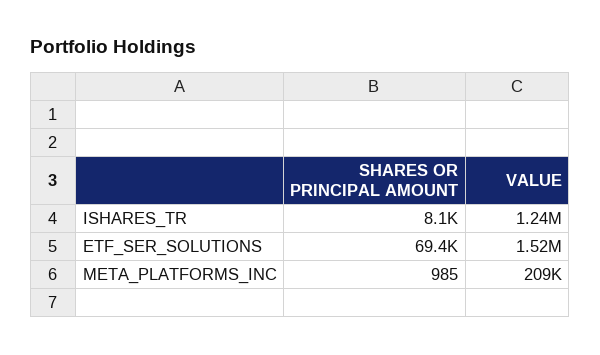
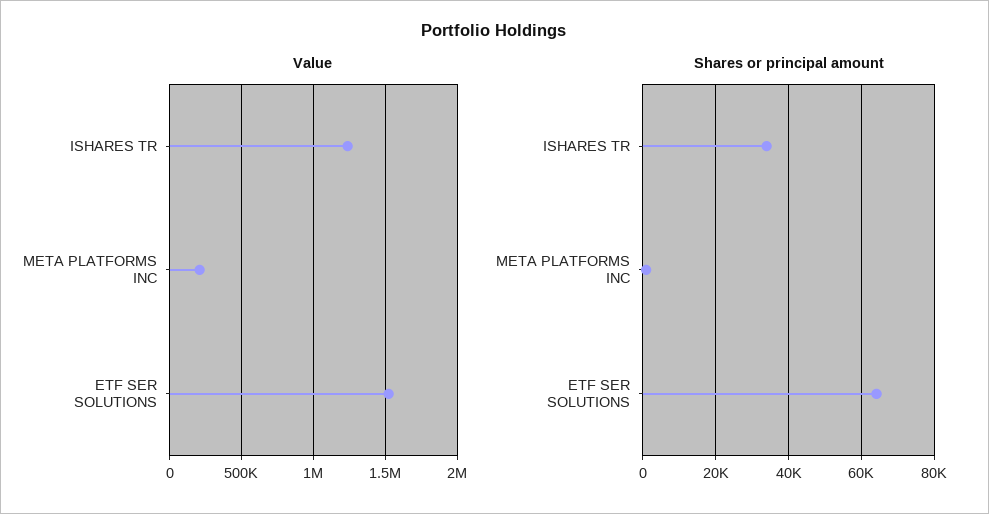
SHARES OR PRINCIPAL AMOUNT, ISHARES_TR: 8100 -> 34000
SHARES OR PRINCIPAL AMOUNT, ETF_SER_SOLUTIONS: 69400 -> 64000

